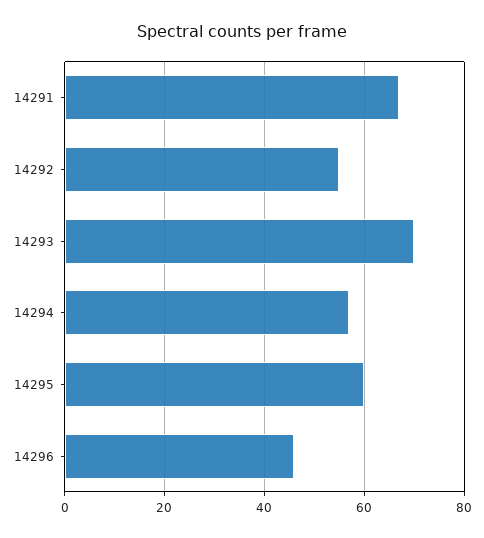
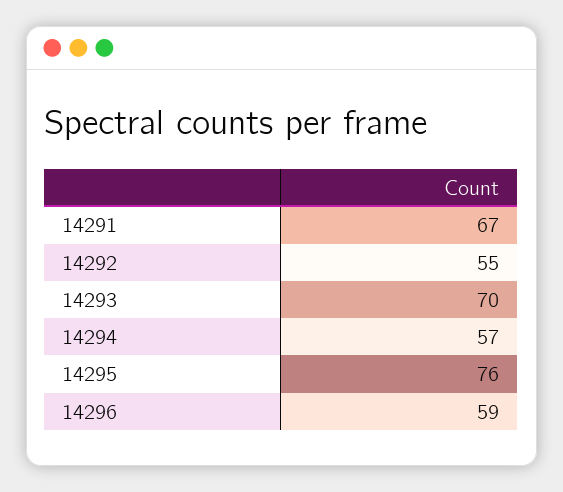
14295: 60 -> 76
14296: 45 -> 59

